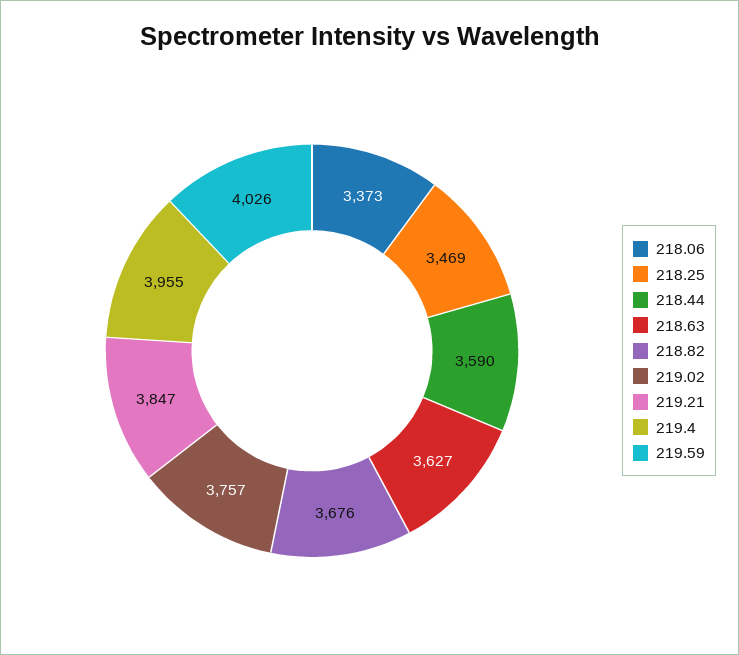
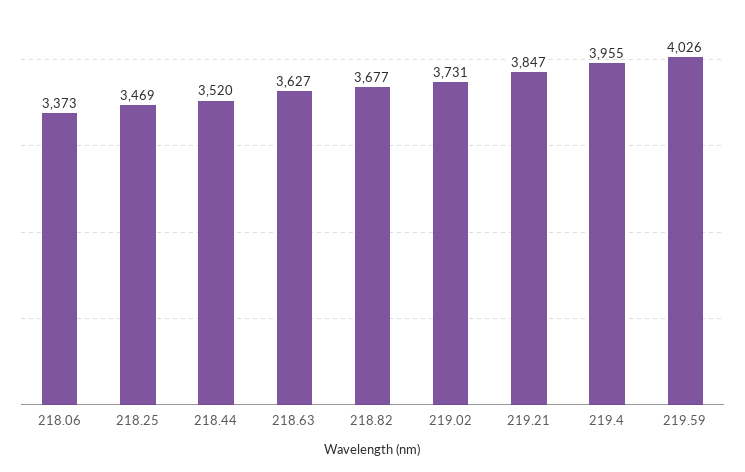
218.44: 3590 -> 3520
218.82: 3676 -> 3677
219.02: 3757 -> 3731

